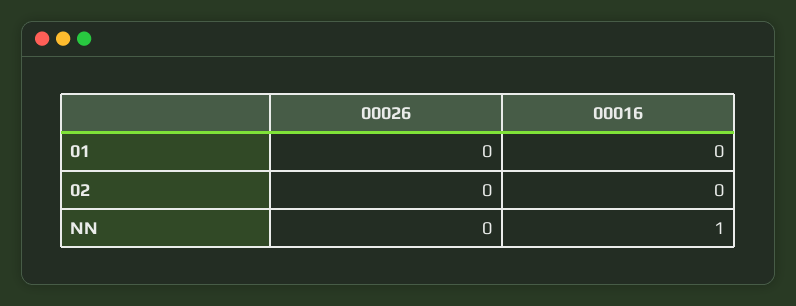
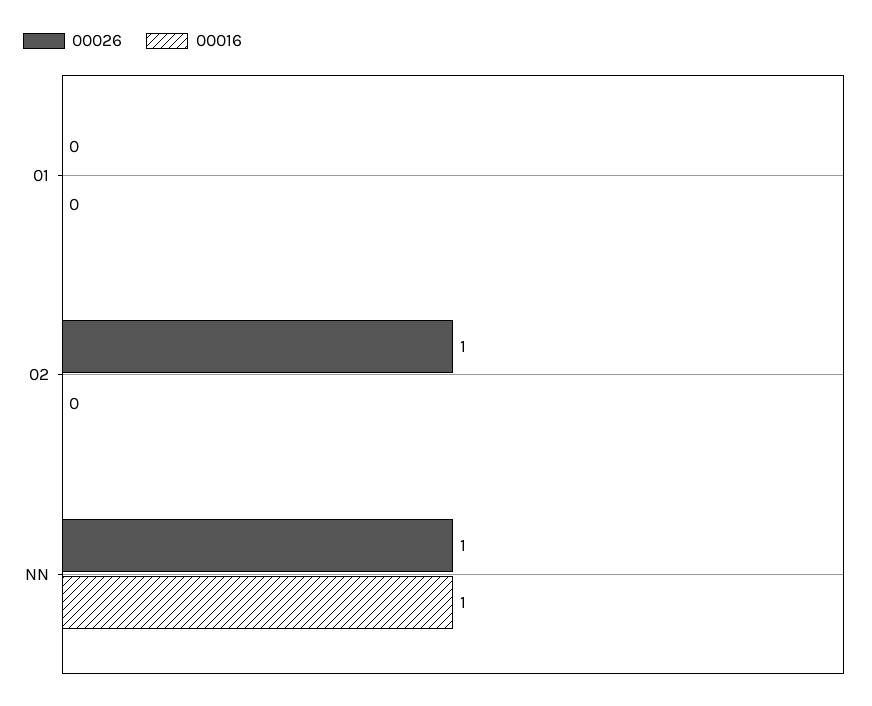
00026, 02: 0 -> 1
00026, NN: 0 -> 1

